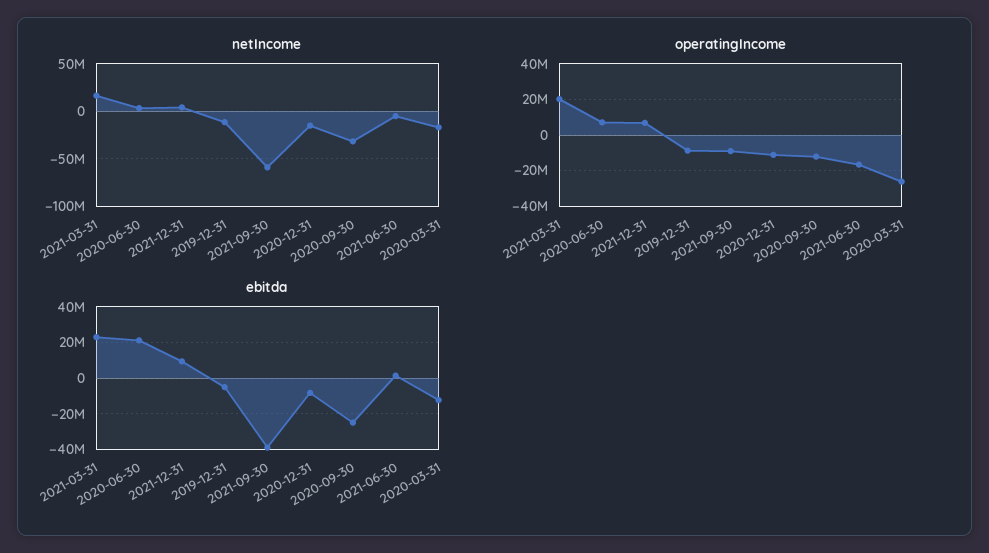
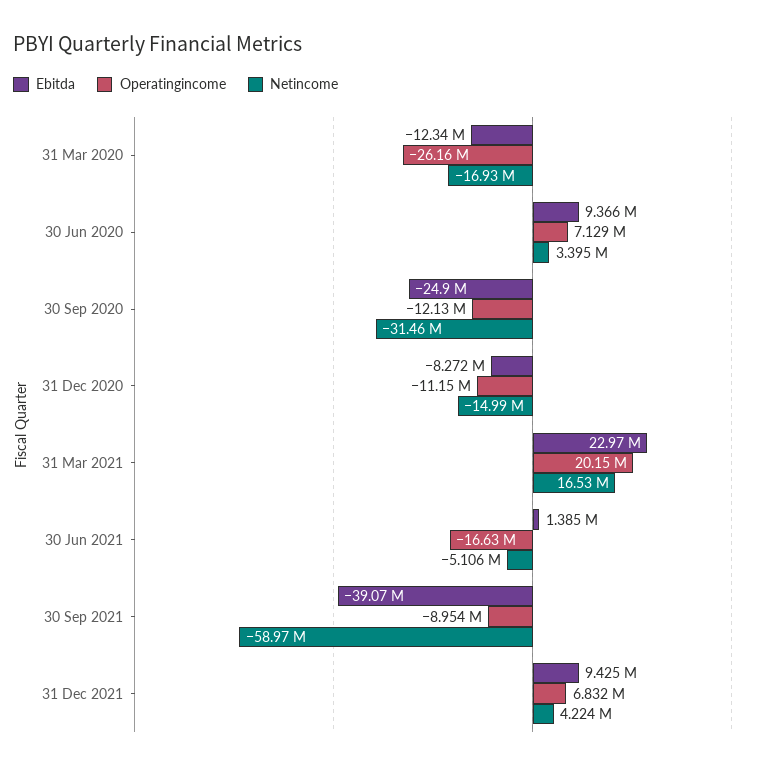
netIncome, 2019-12-31: -10000000 -> none
operatingIncome, 2019-12-31: -10000000 -> none
ebitda, 2020-06-30: 20000000 -> 9366000
ebitda, 2019-12-31: -5000000 -> none

